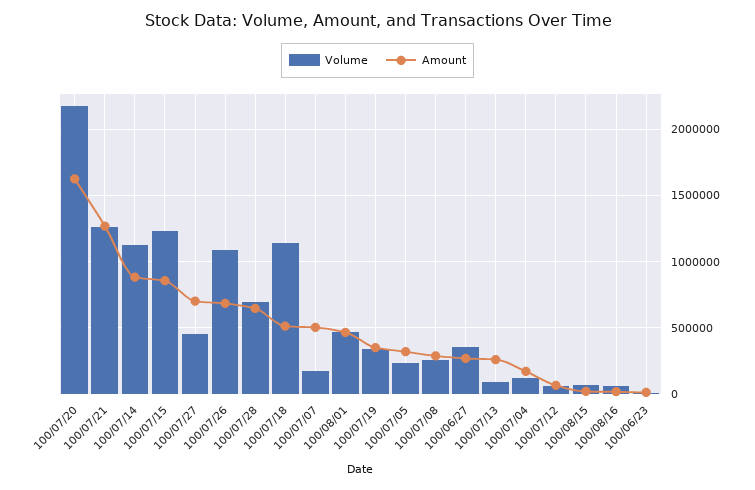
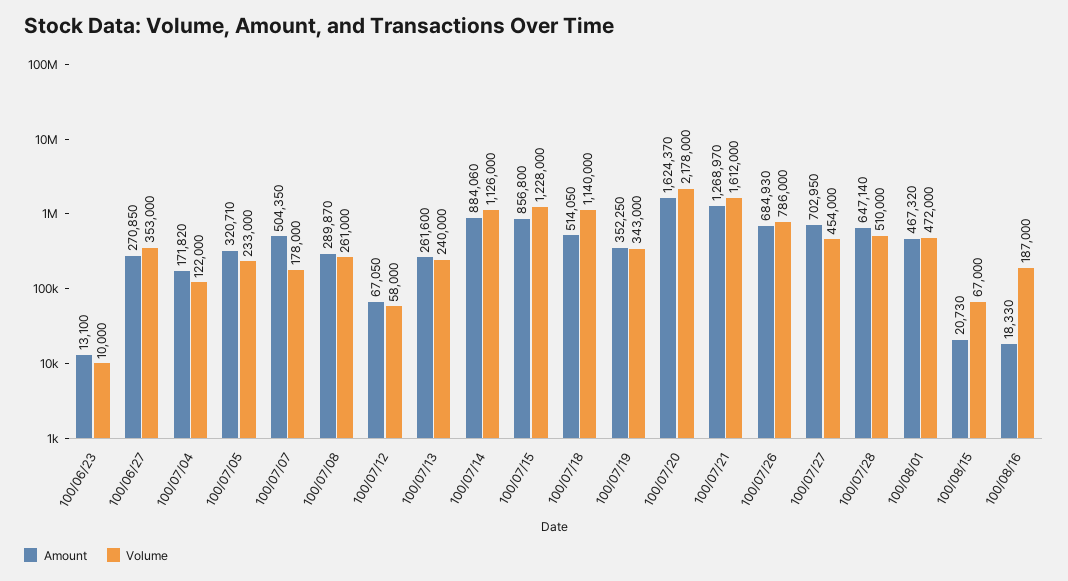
Volume, 100/07/21: 1250000 -> 1612000
Volume, 100/07/26: 1100000 -> 786000
Volume, 100/07/28: 700000 -> 510000
Volume, 100/07/13: 100000 -> 240000
Volume, 100/08/16: 50000 -> 187000

